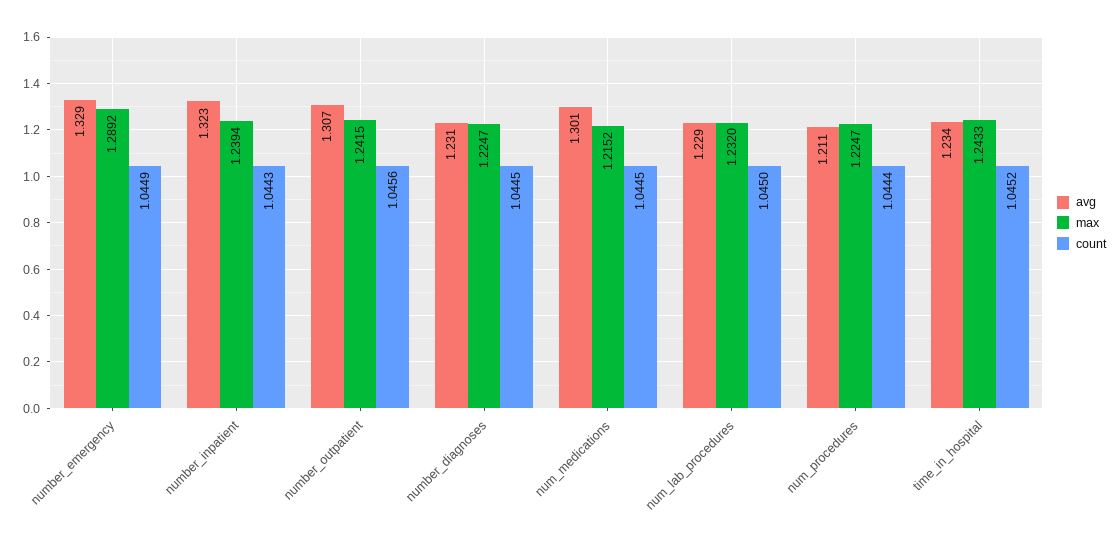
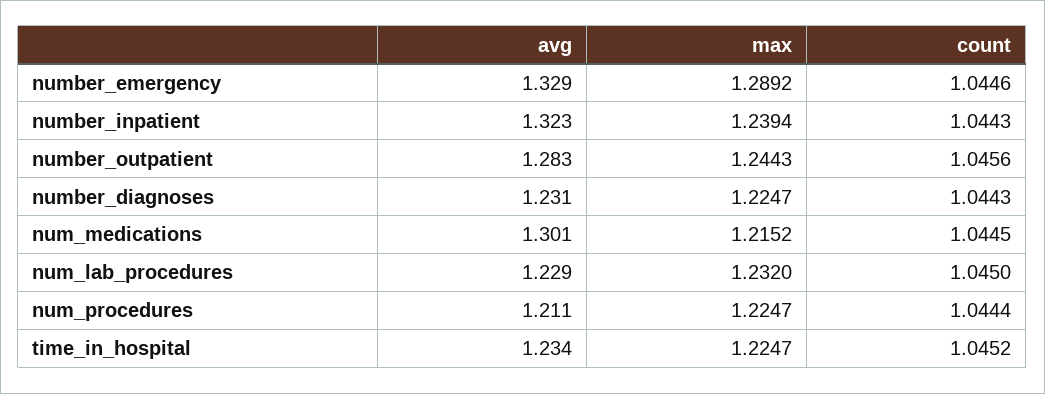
count, number_emergency: 1.0449 -> 1.0446
avg, number_outpatient: 1.307 -> 1.283
max, number_outpatient: 1.2415 -> 1.2443
count, number_diagnoses: 1.0445 -> 1.0443
max, time_in_hospital: 1.2433 -> 1.2247

